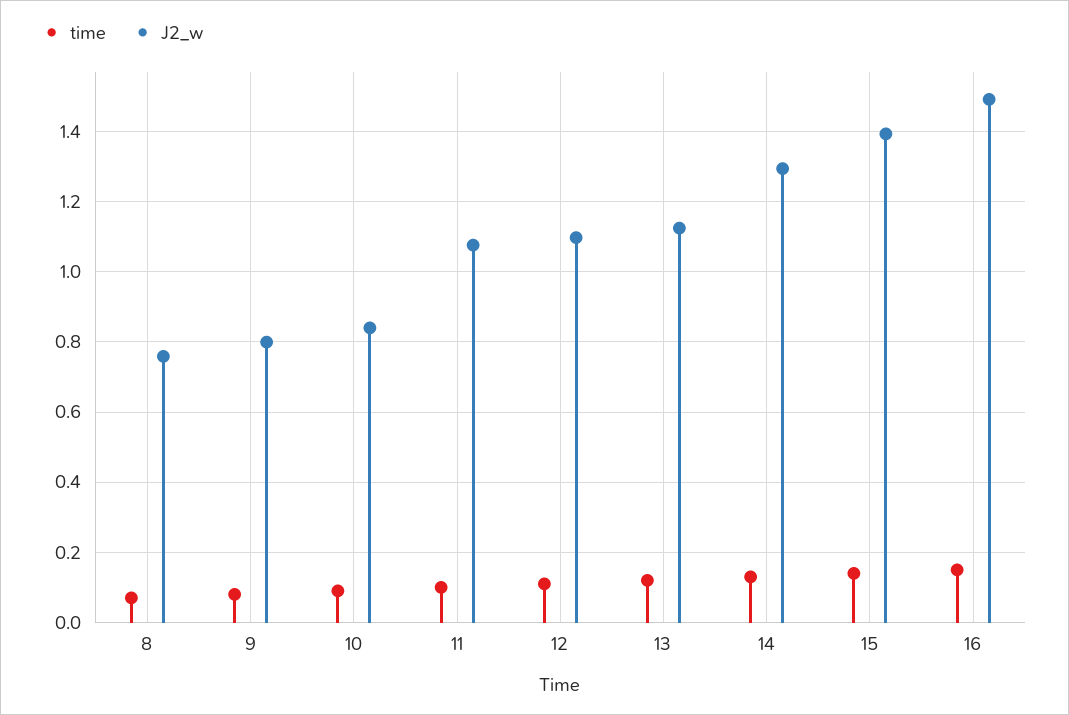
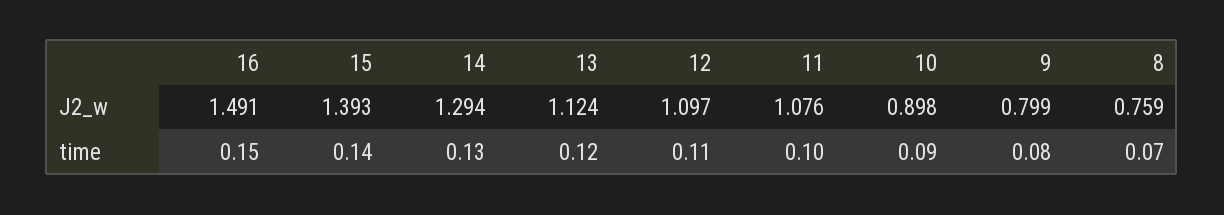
J2_w, 10: 0.84 -> 0.898

